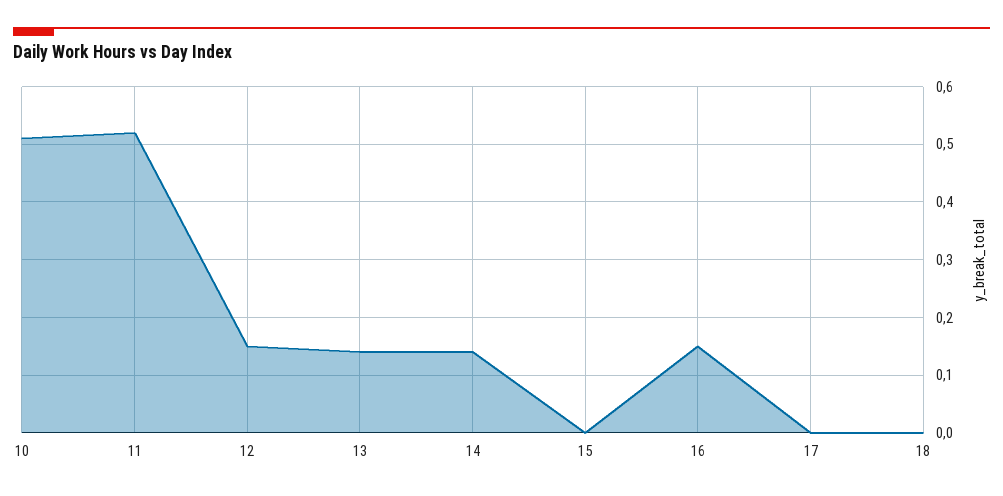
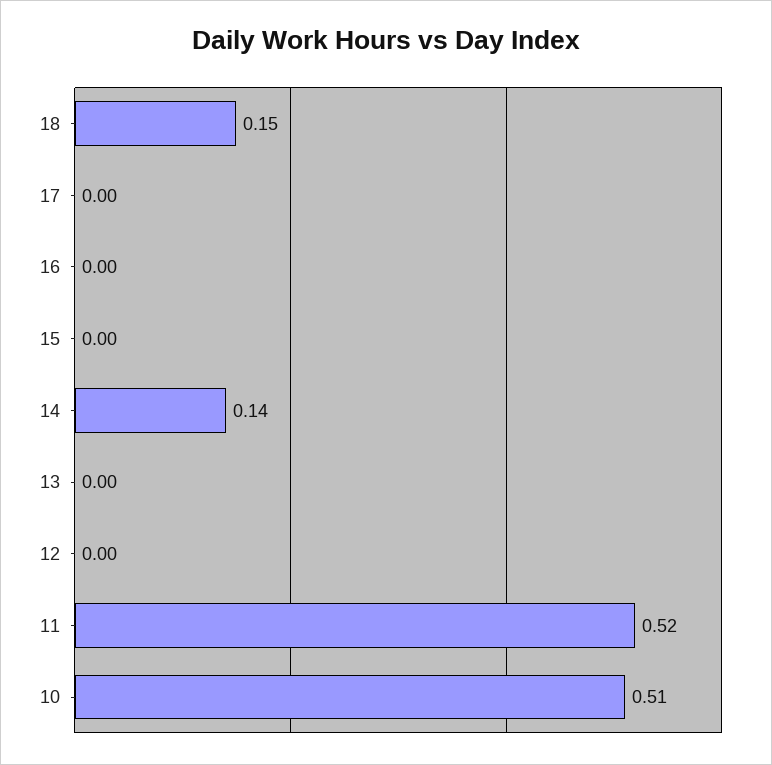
12: 0.15 -> 0
13: 0.15 -> 0
16: 0.15 -> 0
18: 0 -> 0.15

